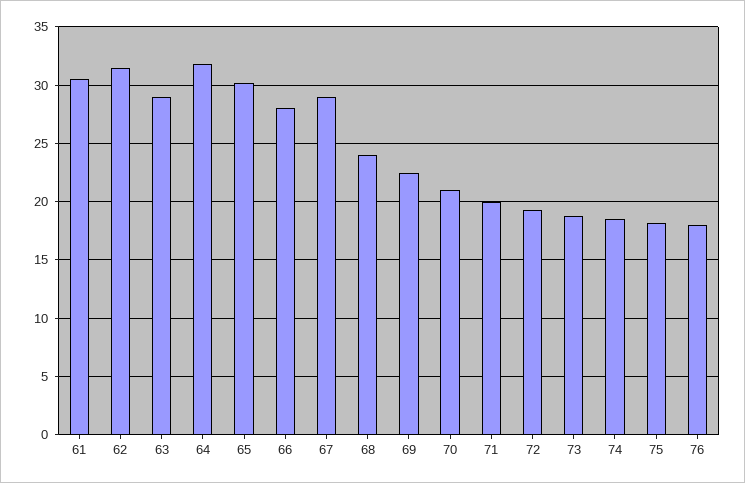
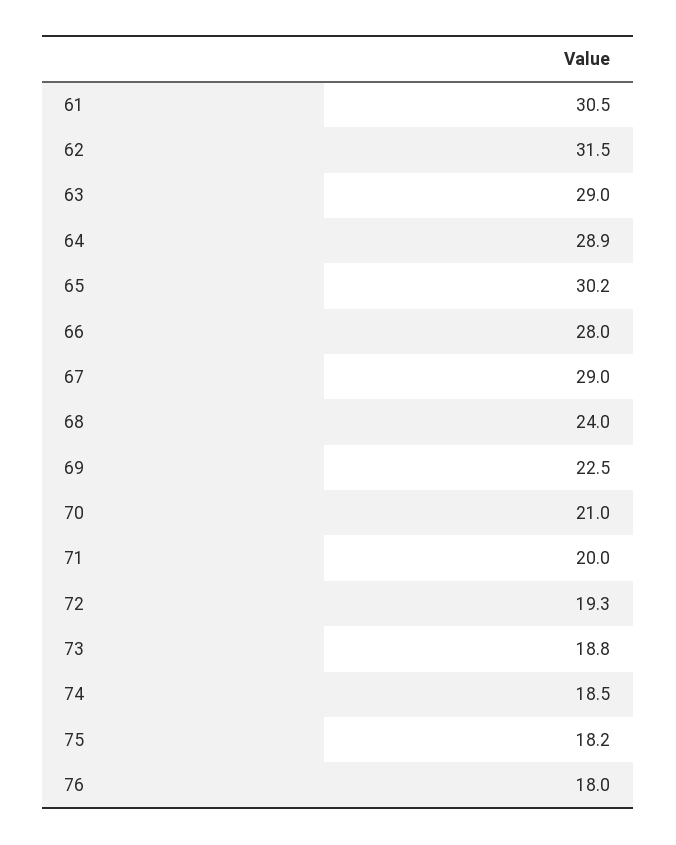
64: 32 -> 28.9

